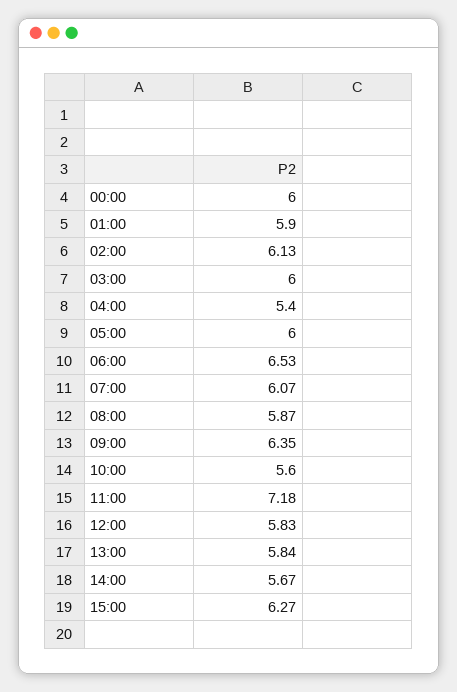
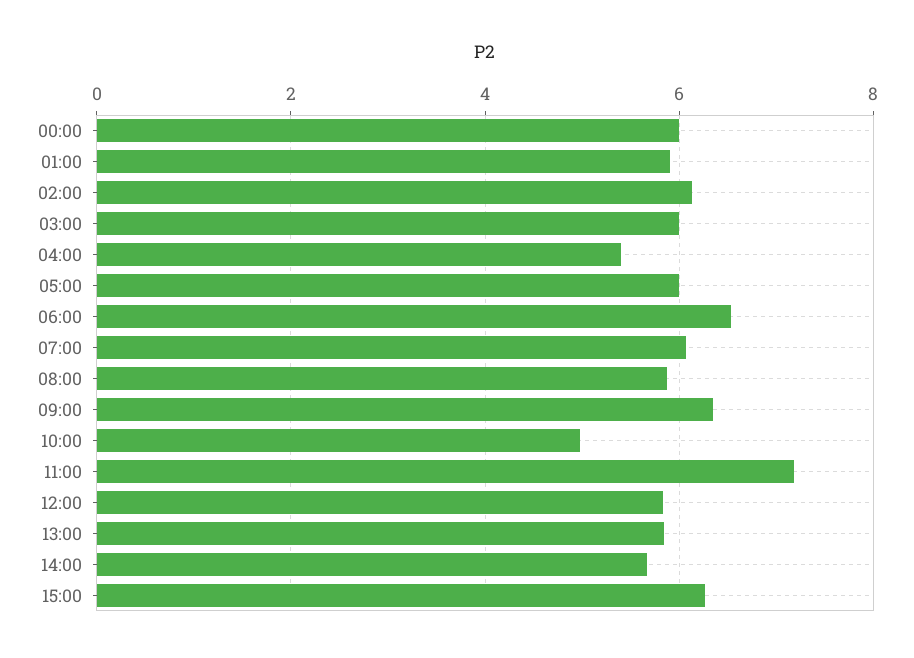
10:00: 5.6 -> 5

